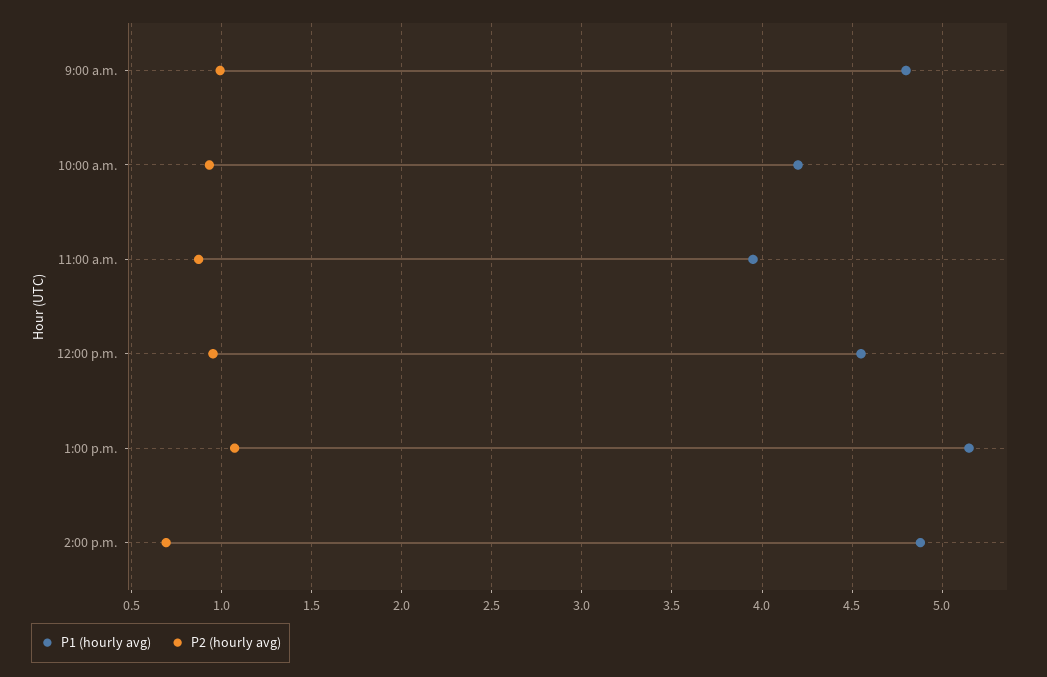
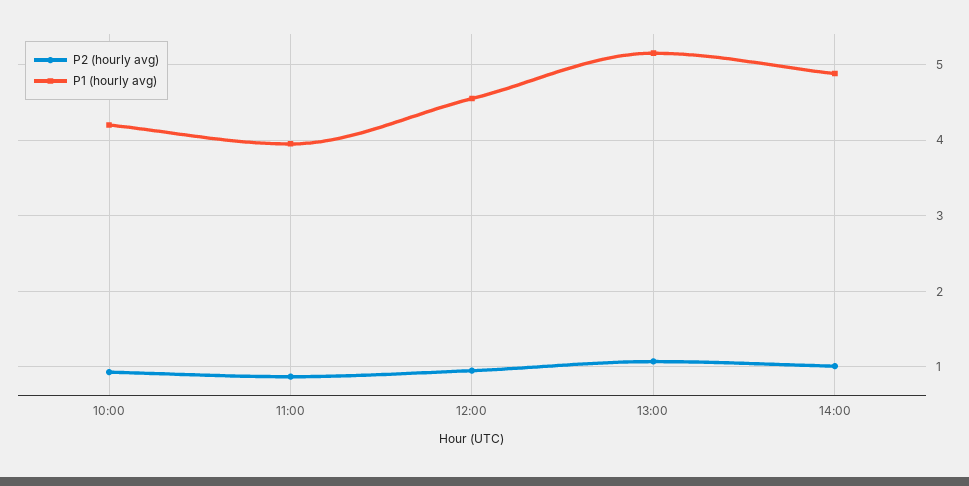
P1 (hourly avg), 9:00 a.m.: 4.8 -> none
P2 (hourly avg), 9:00 a.m.: 1 -> none
P2 (hourly avg), 2:00 p.m.: 0.7 -> 1

